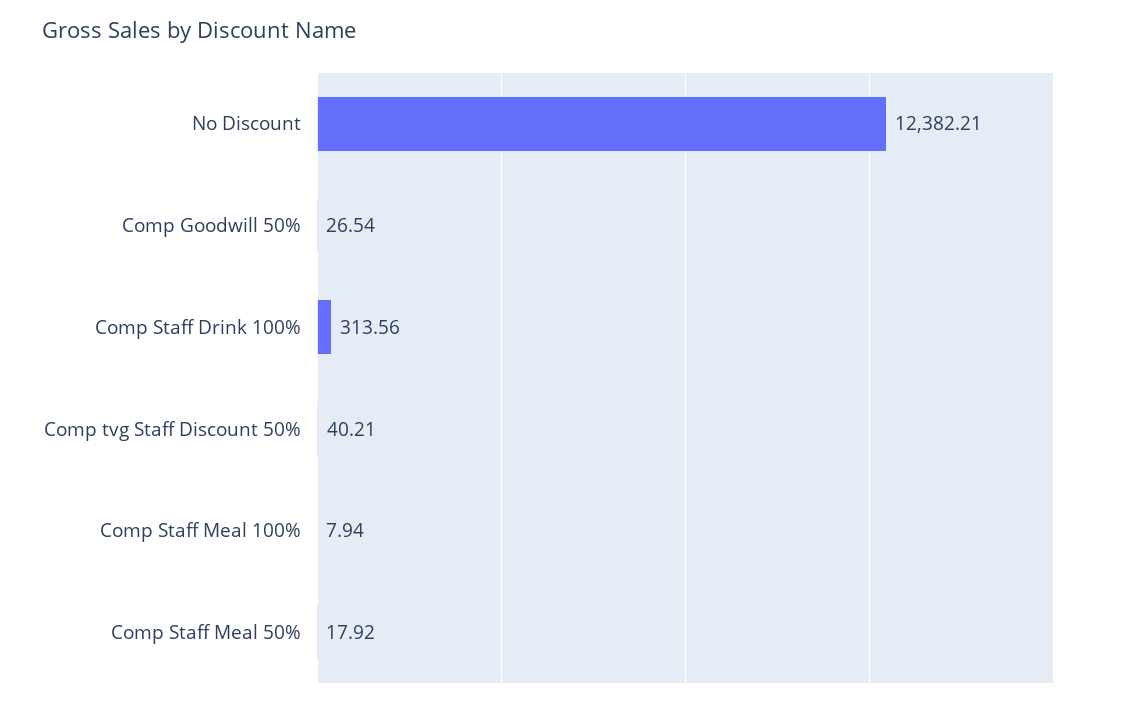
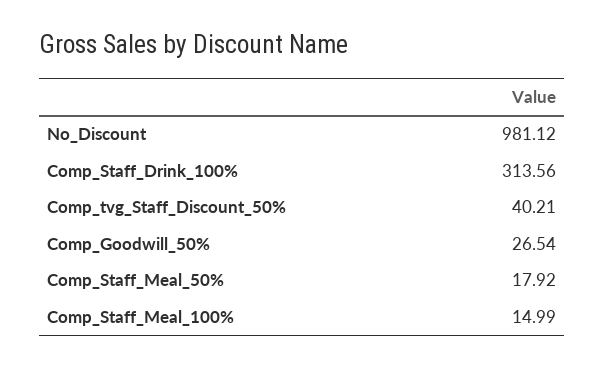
No Discount: 12382.21 -> 981.12
Comp Staff Meal 100%: 7.94 -> 14.99

